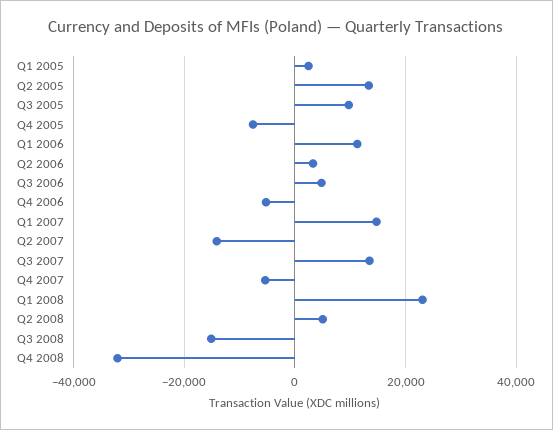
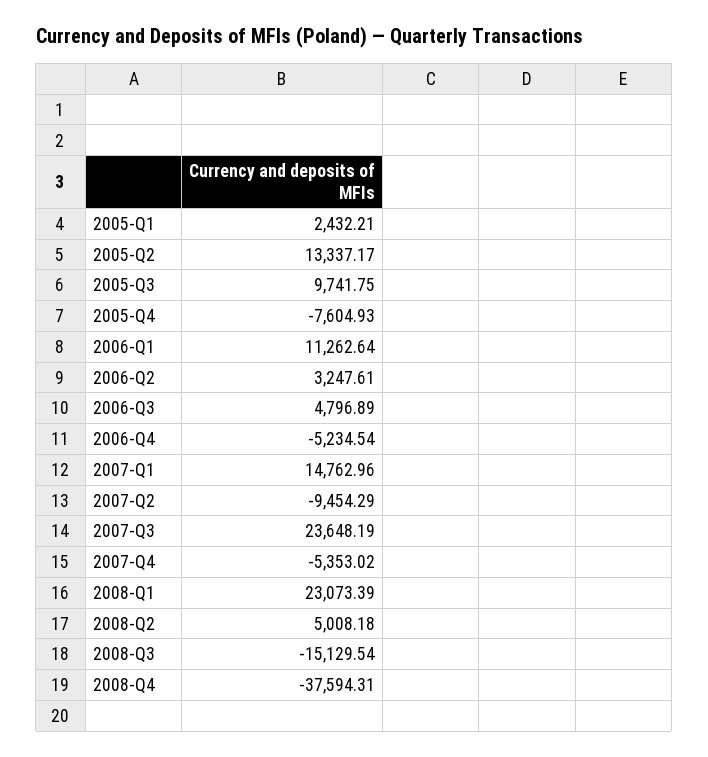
Q2 2007: -14000 -> -9454.29
Q3 2007: 14000 -> 23648.19
Q4 2008: -32000 -> -37594.31

